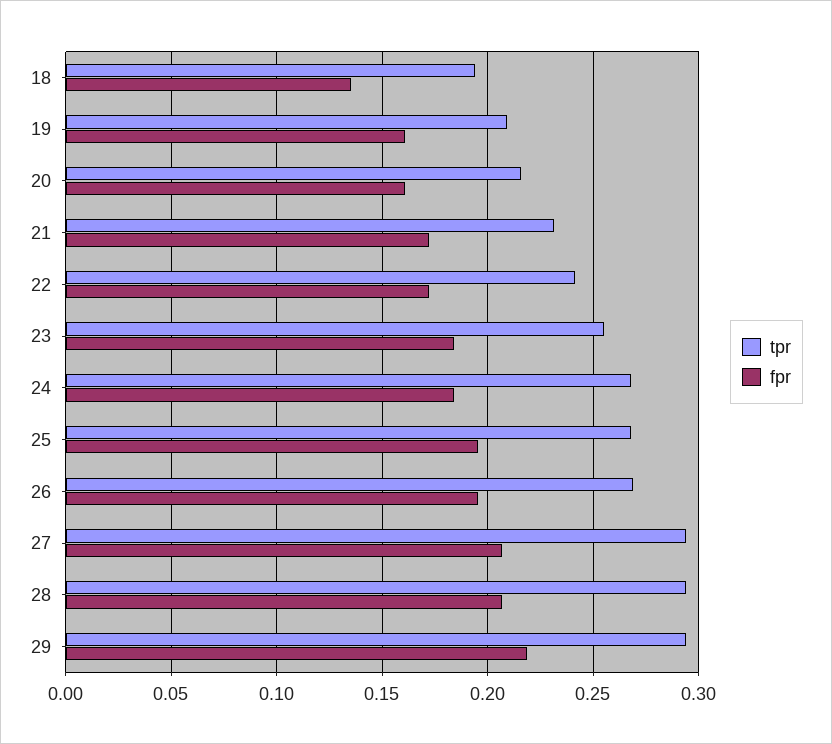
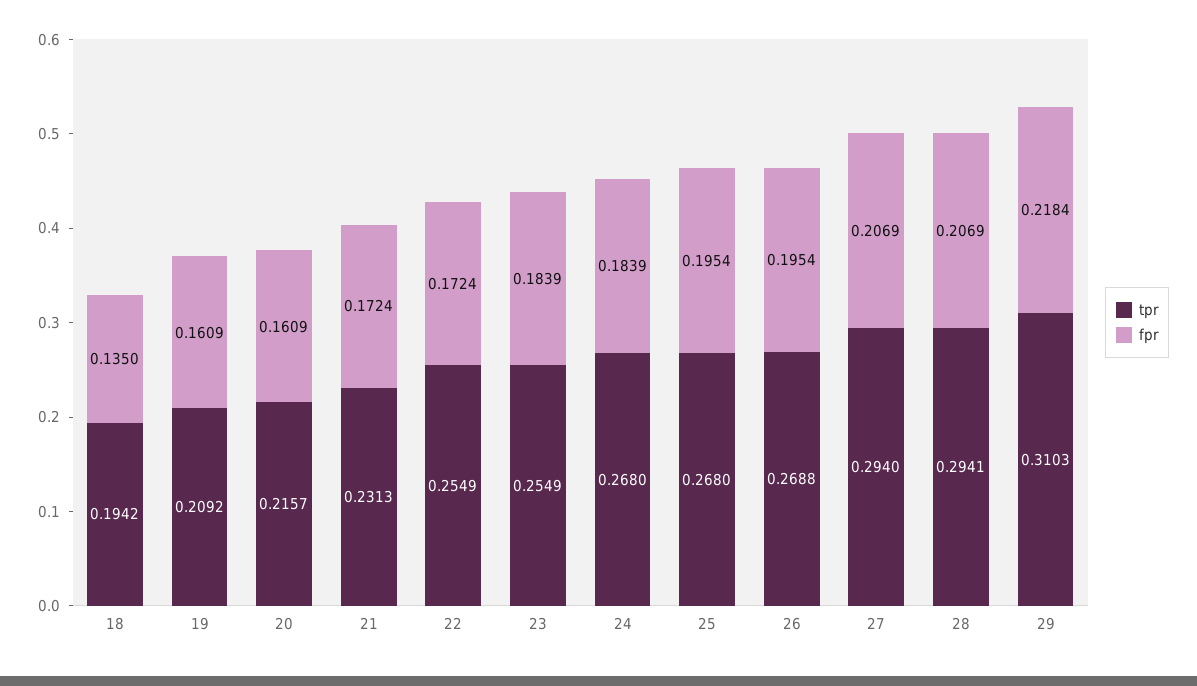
tpr, 22: 0.24 -> 0.2549
tpr, 29: 0.295 -> 0.3103

